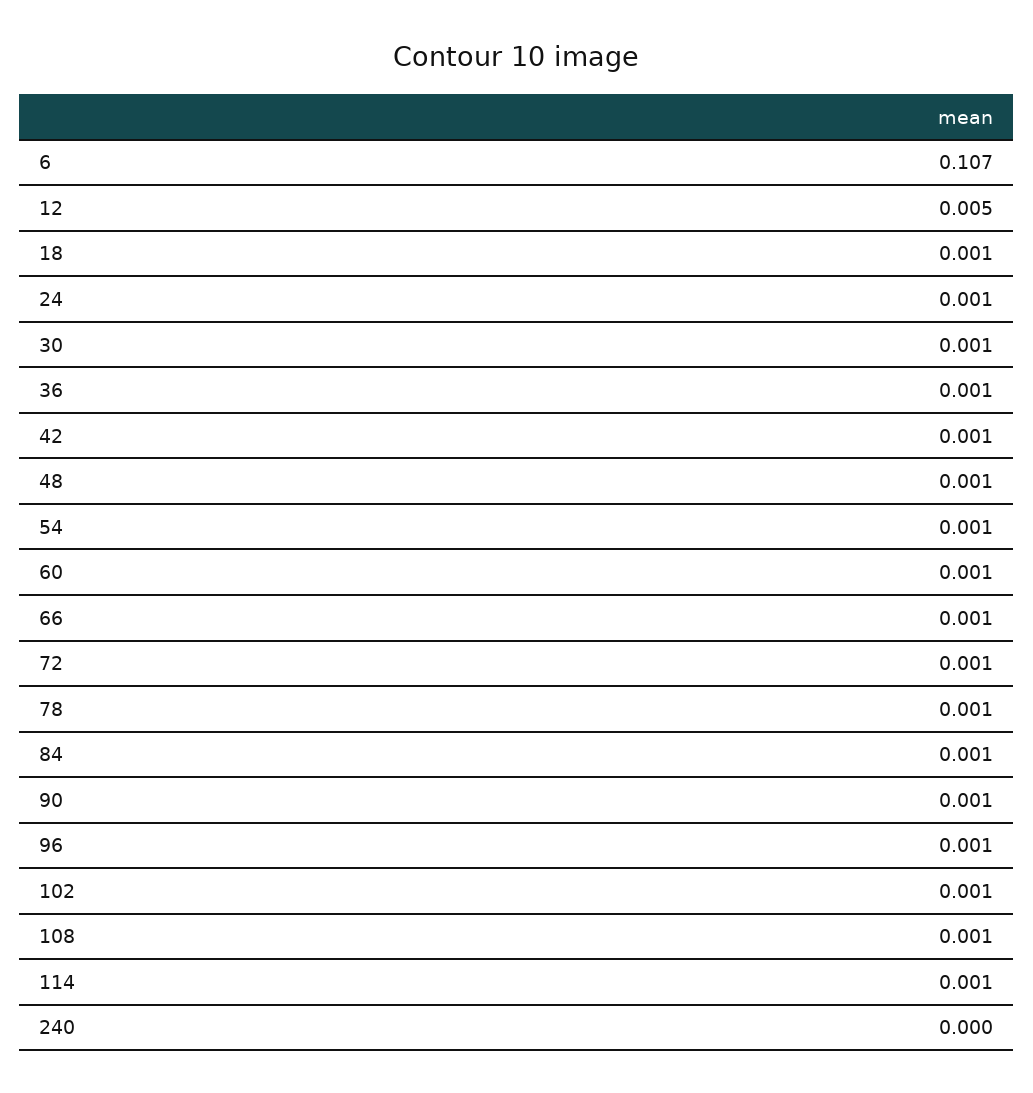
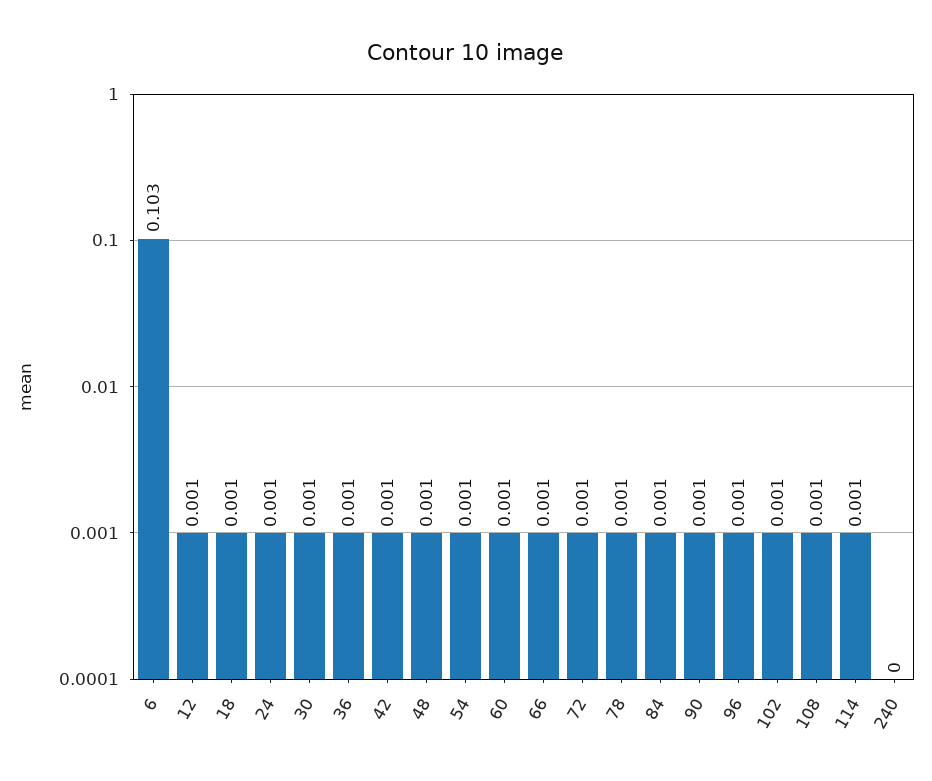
6: 0.107 -> 0.103
12: 0.005 -> 0.001

